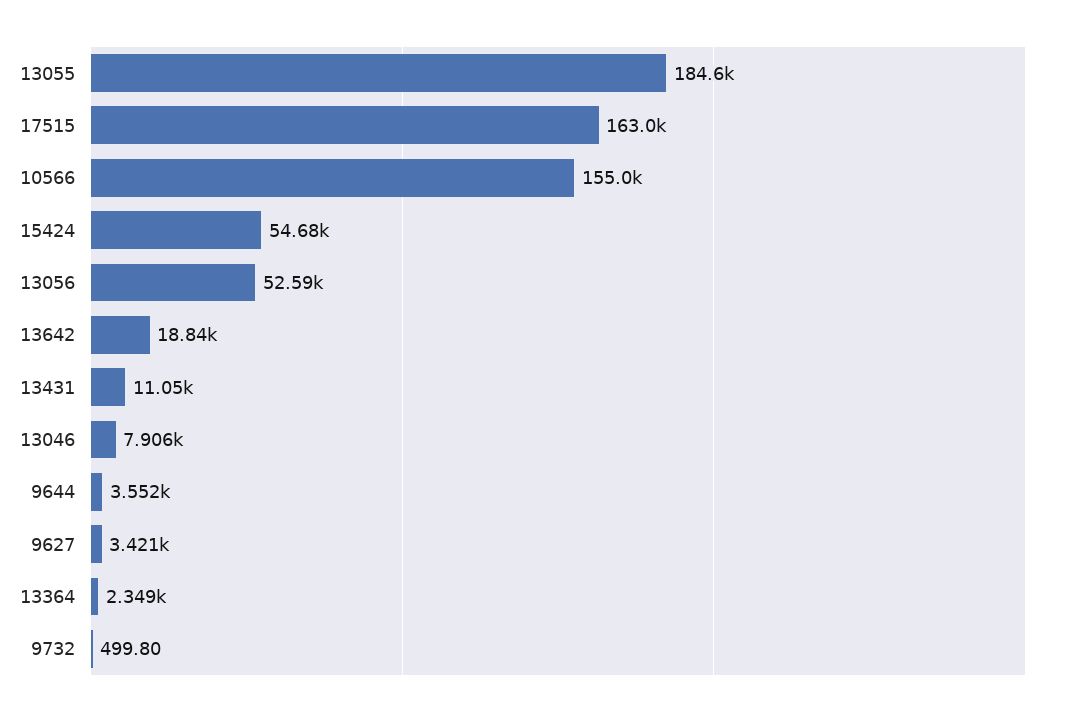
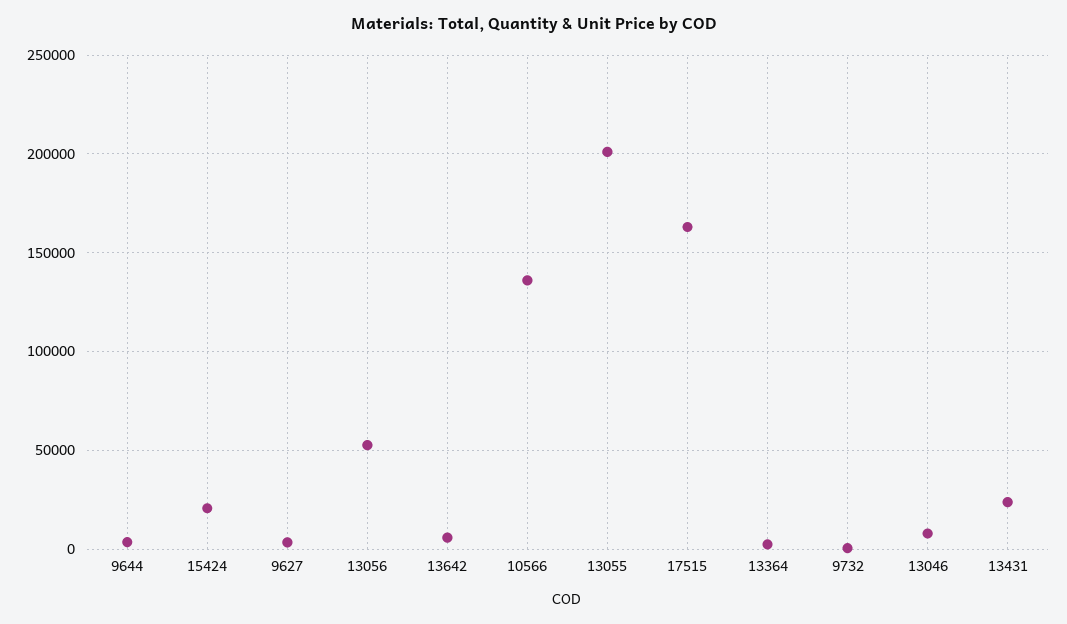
13055: 184600 -> 200000
10566: 155000 -> 135000
15424: 54680 -> 20000
13642: 18840 -> 5000
13431: 11050 -> 25000

